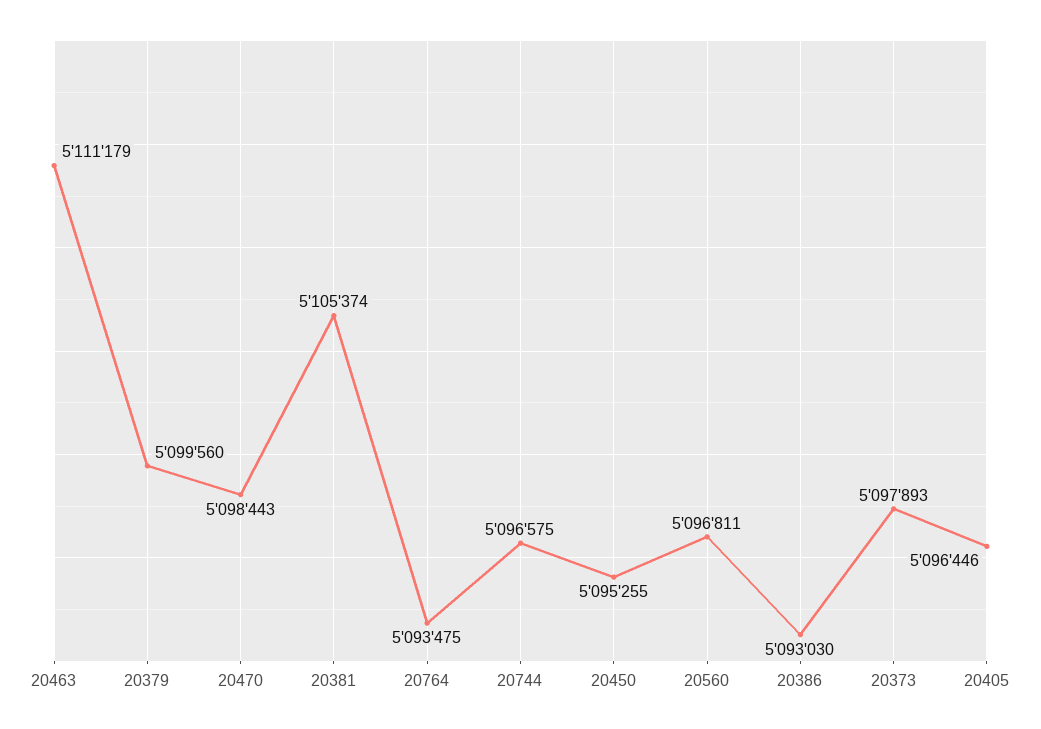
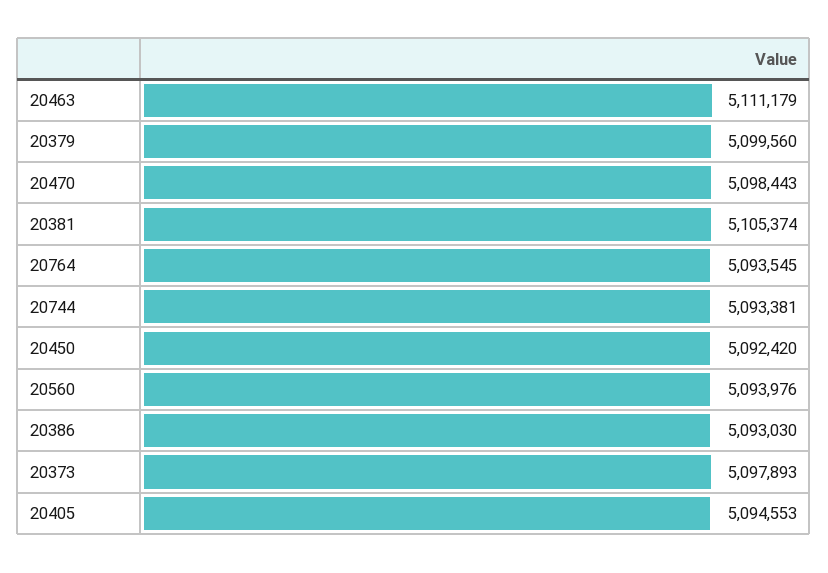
20764: 5093475 -> 5093545
20744: 5096575 -> 5093381
20450: 5095255 -> 5092420
20560: 5096811 -> 5093976
20405: 5096446 -> 5094553

